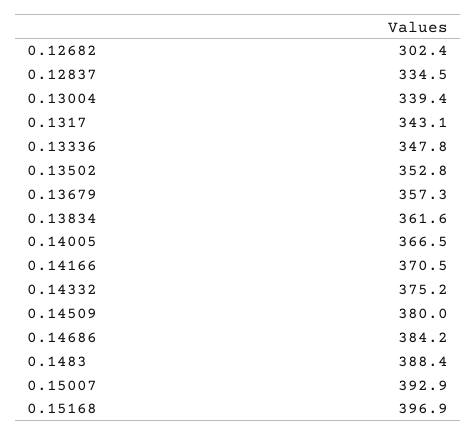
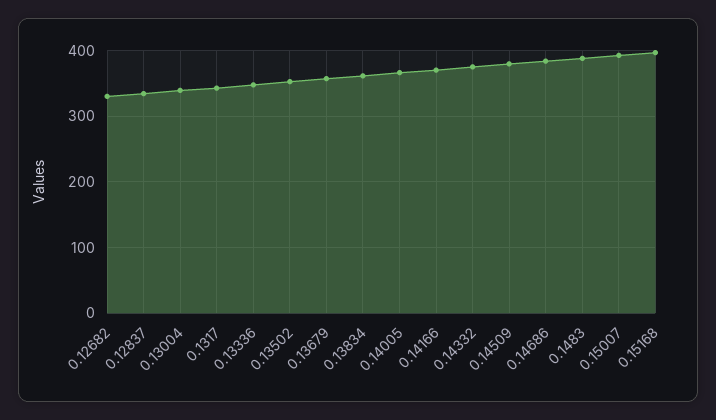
0.12682: 302.4 -> 330

